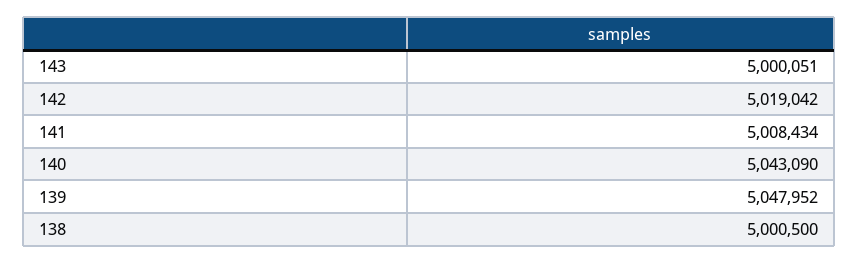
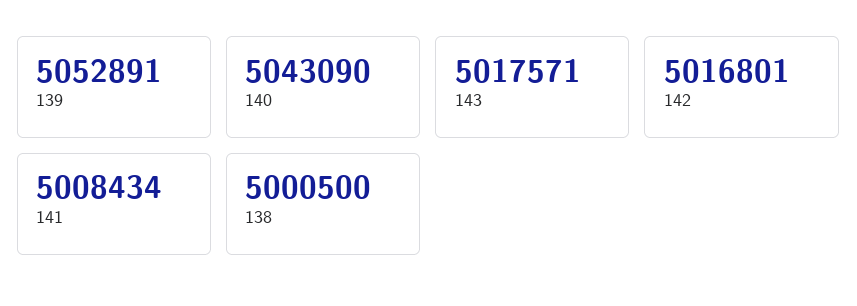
143: 5000051 -> 5017571
142: 5019042 -> 5016801
139: 5047952 -> 5052891

